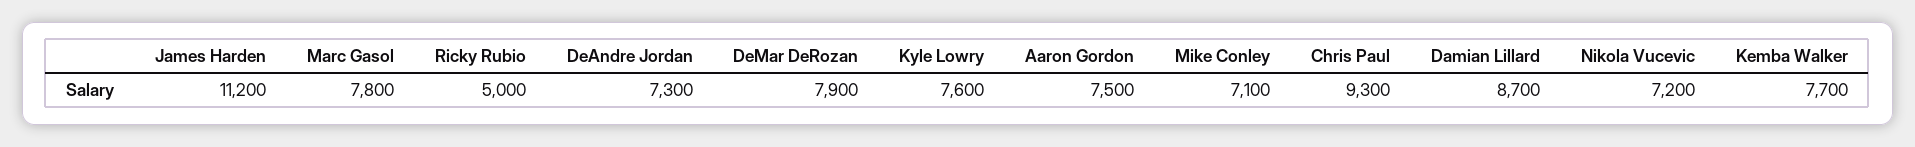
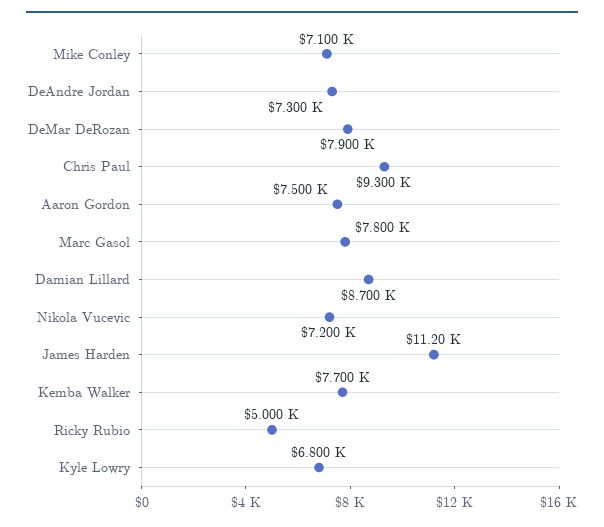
Kyle Lowry: 7600 -> 6800

